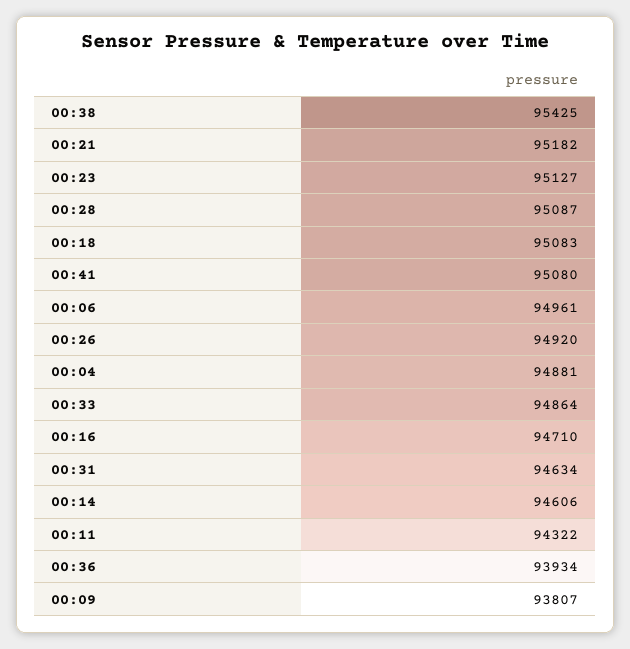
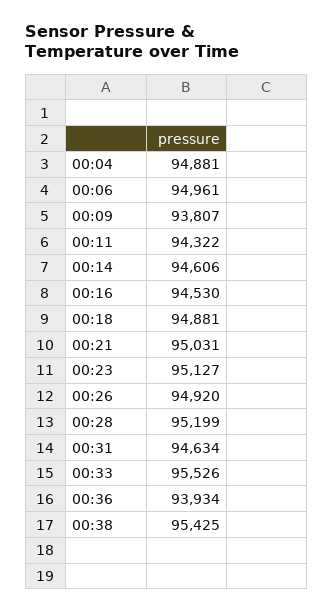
00:21: 95182 -> 95031
00:28: 95087 -> 95199
00:18: 95083 -> 94881
00:41: 95080 -> none
00:33: 94864 -> 95526
00:16: 94710 -> 94530

